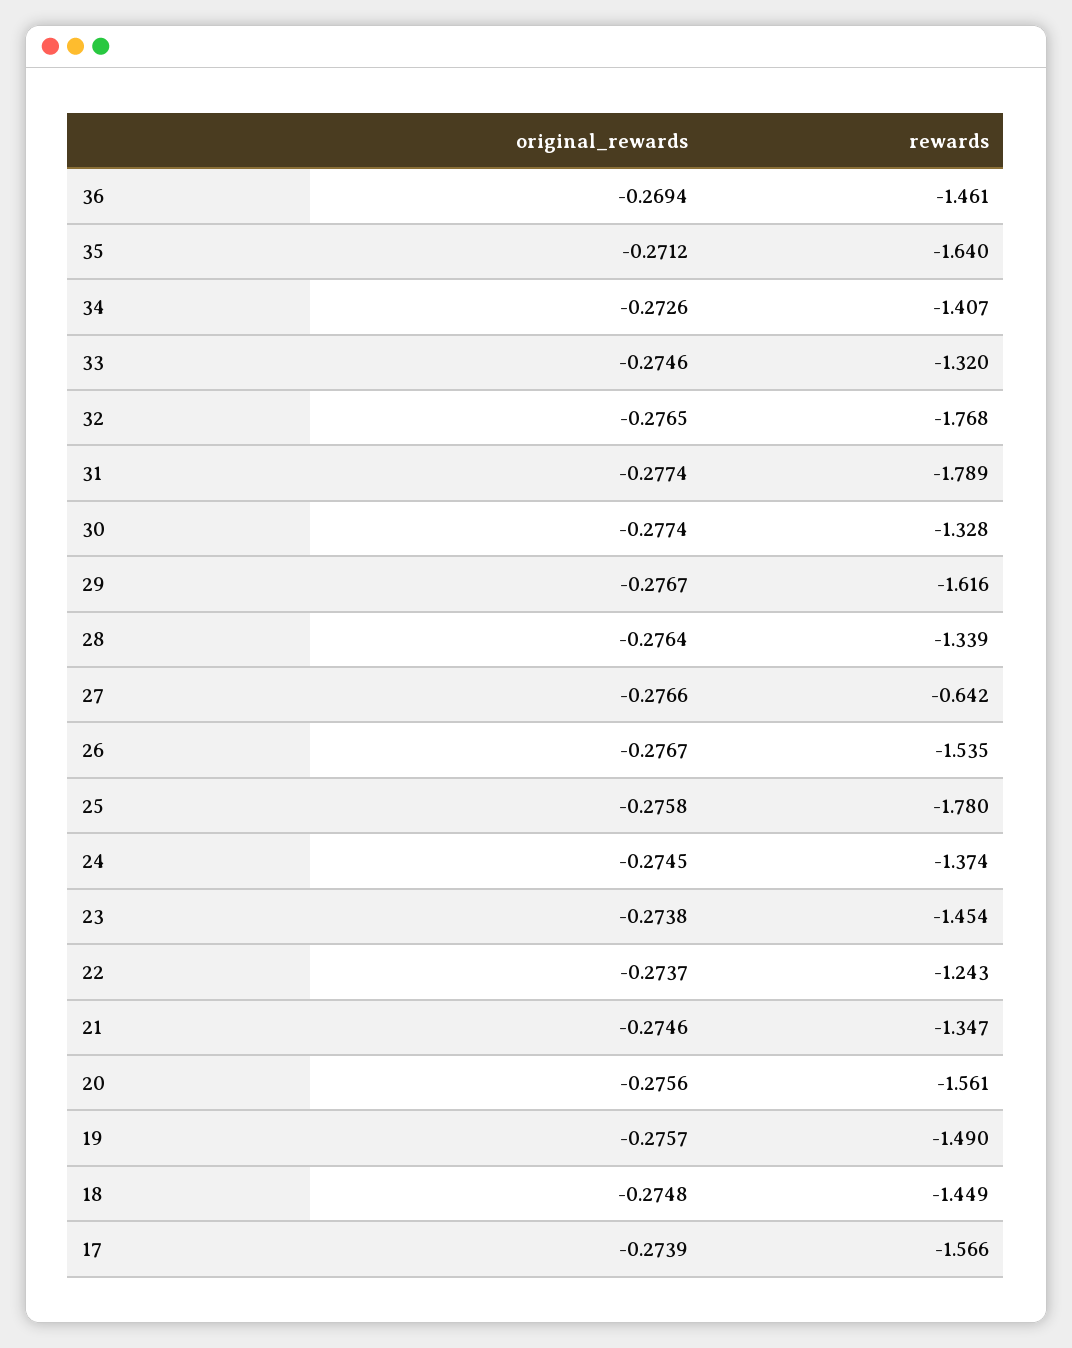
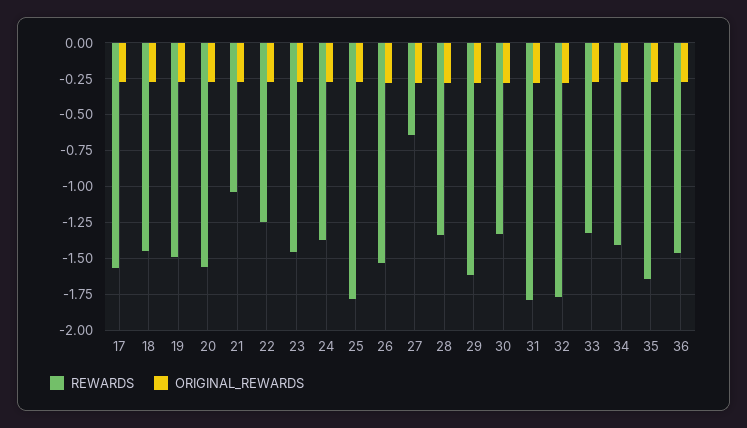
rewards, 21: -1.347 -> -1.05

